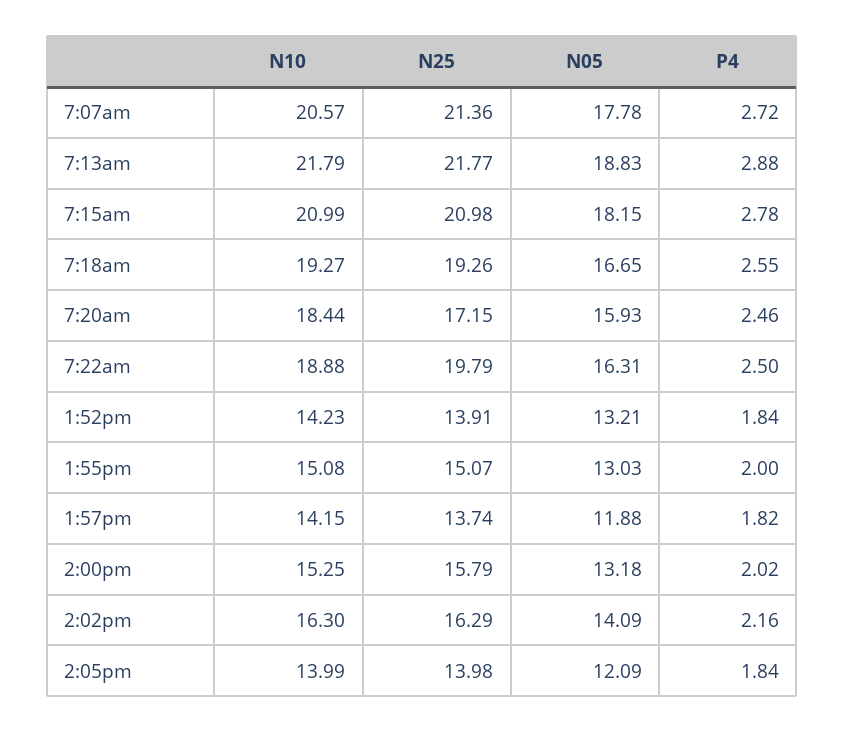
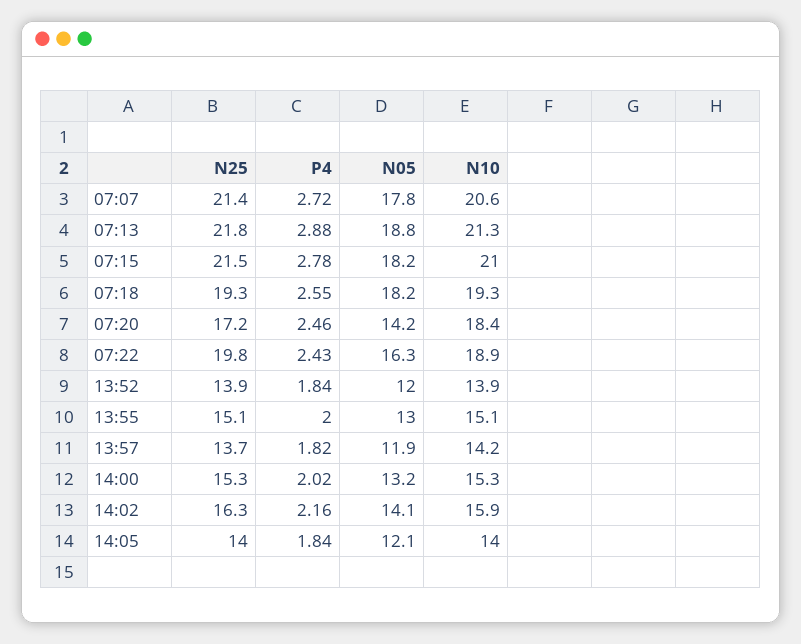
N10, 7:13am: 21.79 -> 21.3
N25, 7:15am: 20.98 -> 21.5
N05, 7:18am: 16.65 -> 18.2
N05, 7:20am: 15.93 -> 14.2
P4, 7:22am: 2.5 -> 2.43
N10, 1:52pm: 14.23 -> 13.9
N05, 1:52pm: 13.21 -> 12
N25, 2:00pm: 15.79 -> 15.3
N10, 2:02pm: 16.3 -> 15.9

